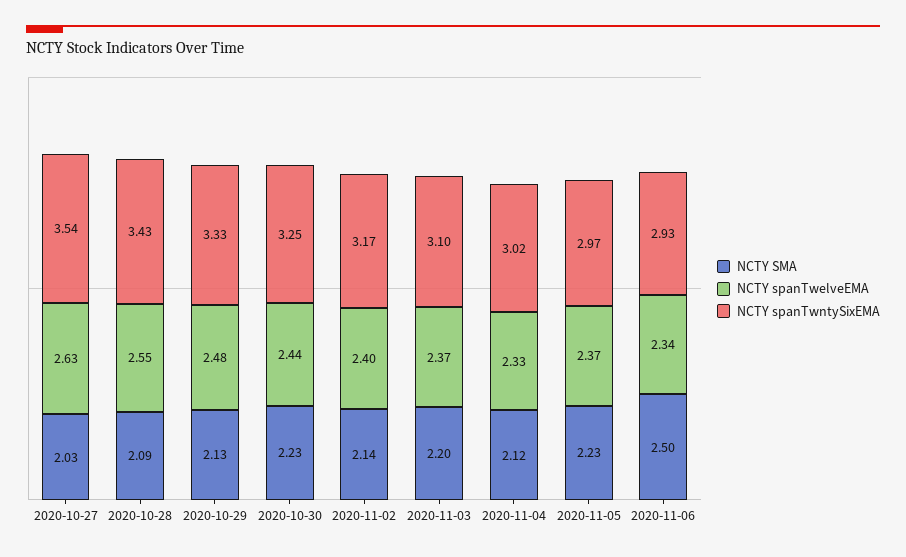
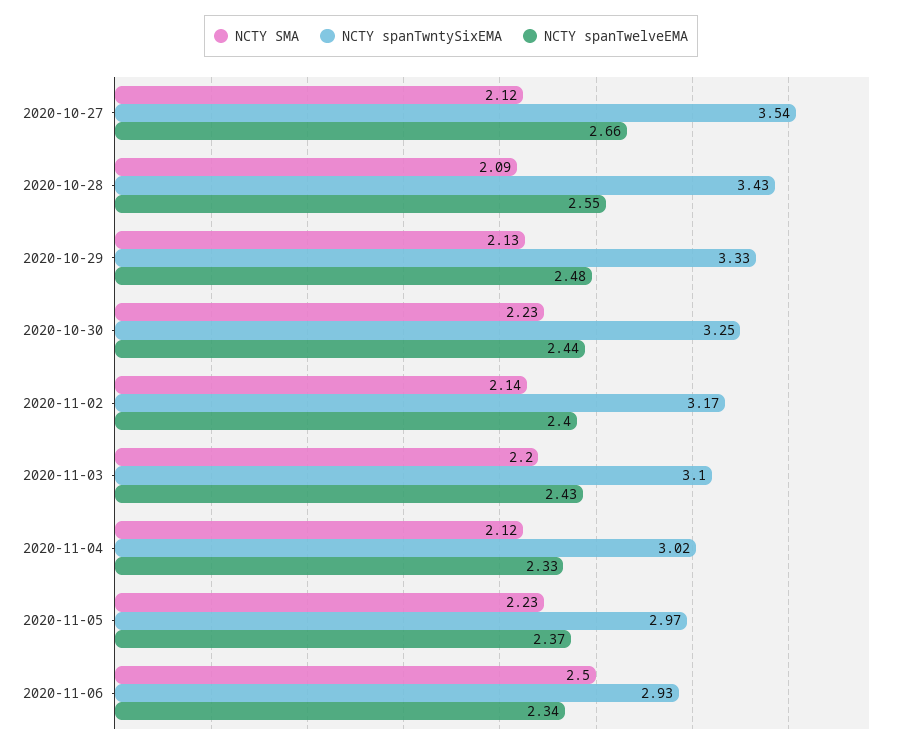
NCTY SMA, 2020-10-27: 2.03 -> 2.12
NCTY spanTwelveEMA, 2020-10-27: 2.63 -> 2.66
NCTY spanTwelveEMA, 2020-11-03: 2.37 -> 2.43

